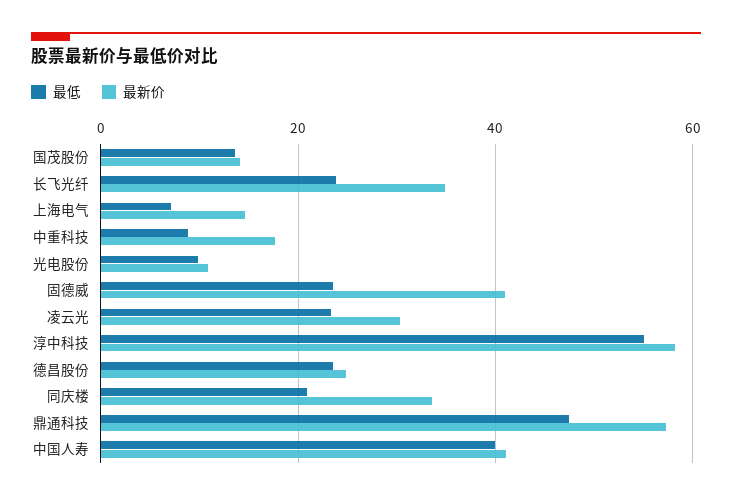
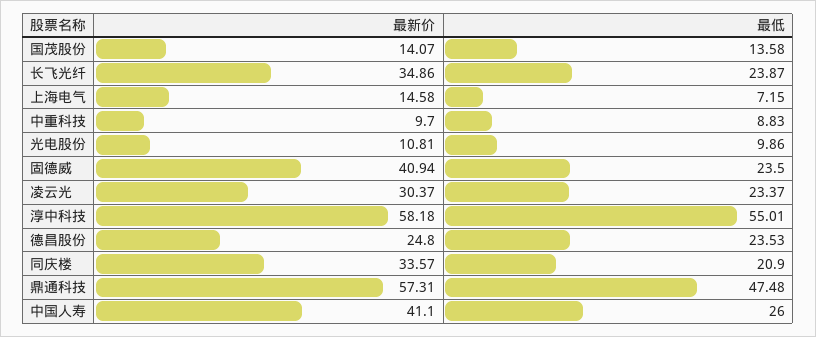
最新价, 中重科技: 18 -> 9.7
最低, 中国人寿: 40 -> 26

